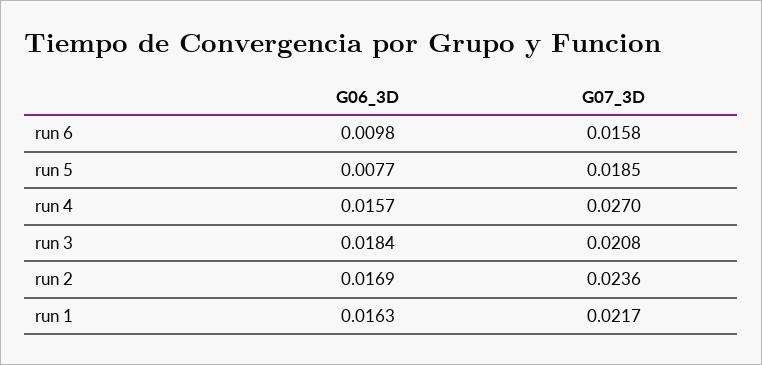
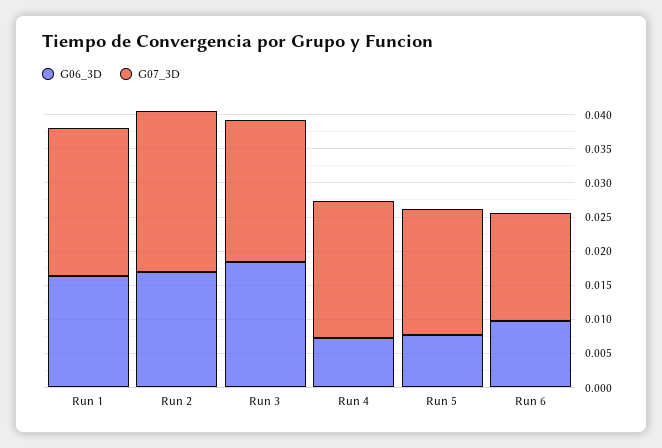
G06_3D, run 4: 0.0157 -> 0.0075
G07_3D, run 4: 0.027 -> 0.02

